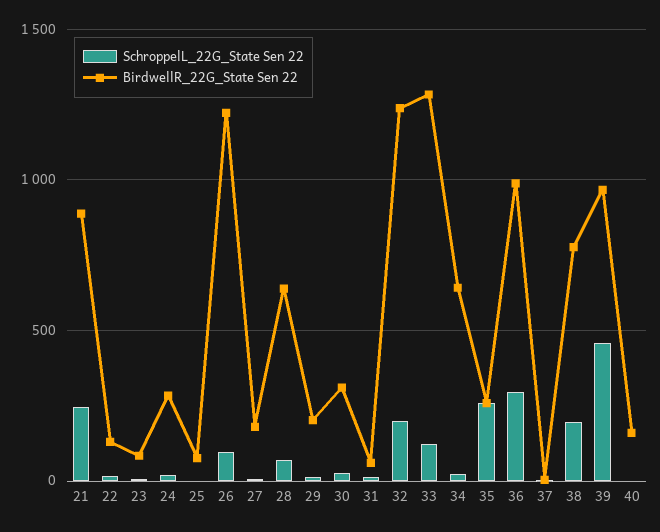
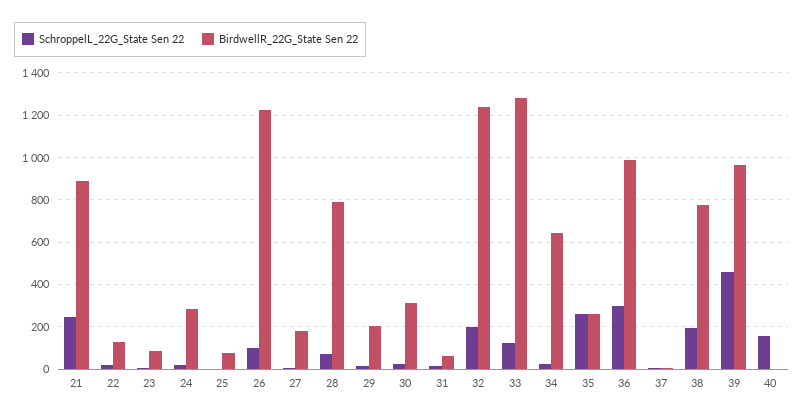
BirdwellR_22G_State Sen 22, 28: 650 -> 800
SchroppelL_22G_State Sen 22, 40: 0 -> 150
BirdwellR_22G_State Sen 22, 40: 150 -> 0

